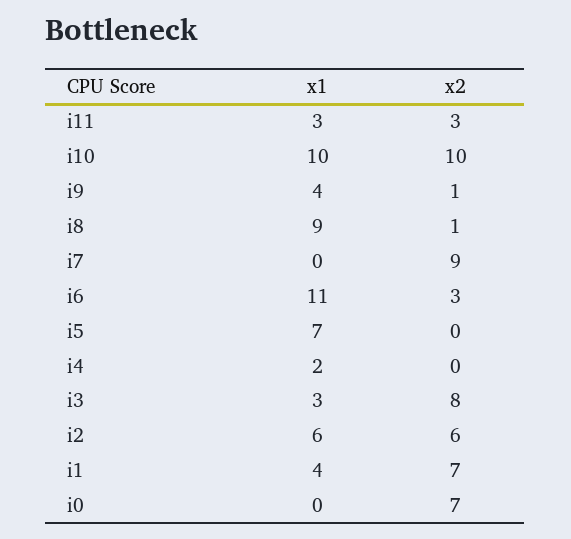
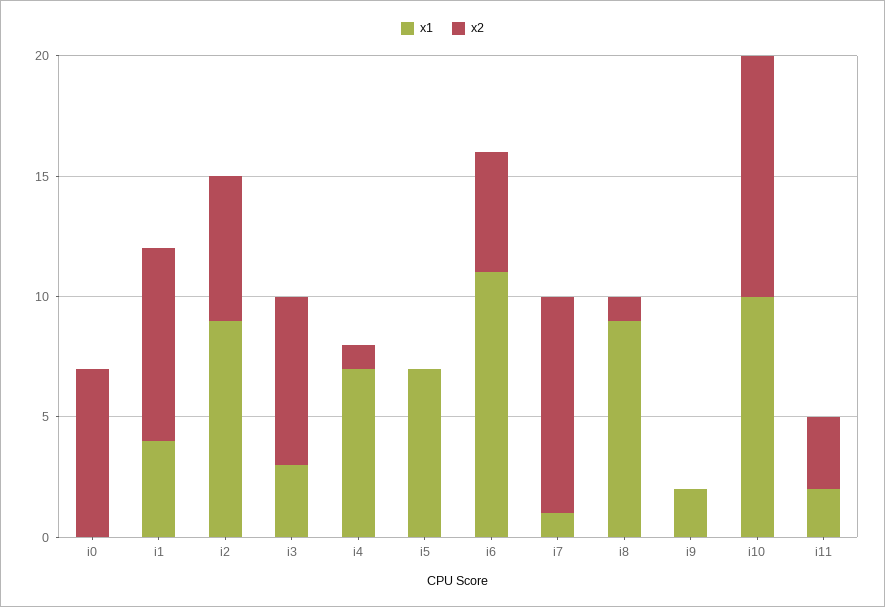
x1, i11: 3 -> 2
x1, i9: 4 -> 2
x2, i9: 1 -> 0
x1, i7: 0 -> 1
x2, i6: 3 -> 5
x1, i4: 2 -> 7
x2, i4: 0 -> 1
x2, i3: 8 -> 7
x1, i2: 6 -> 9
x2, i1: 7 -> 8

